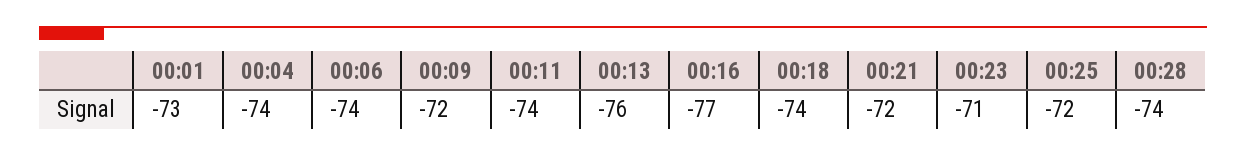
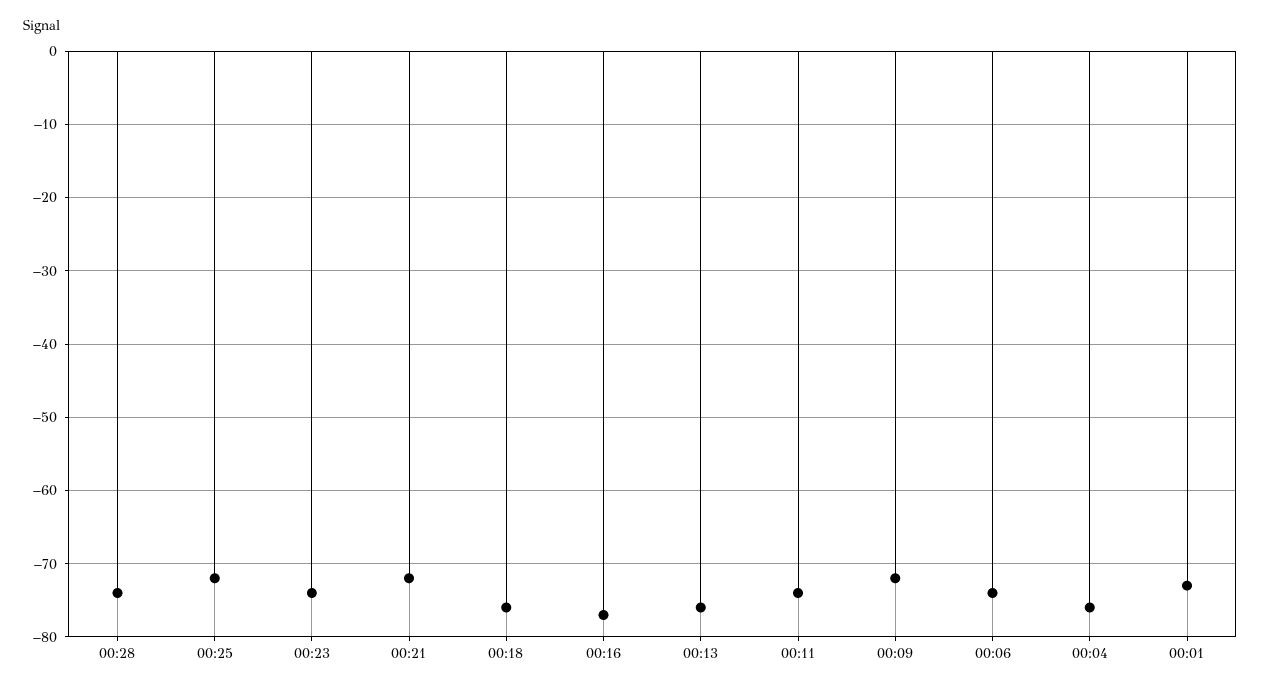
00:04: -74 -> -76
00:18: -74 -> -76
00:23: -71 -> -74

